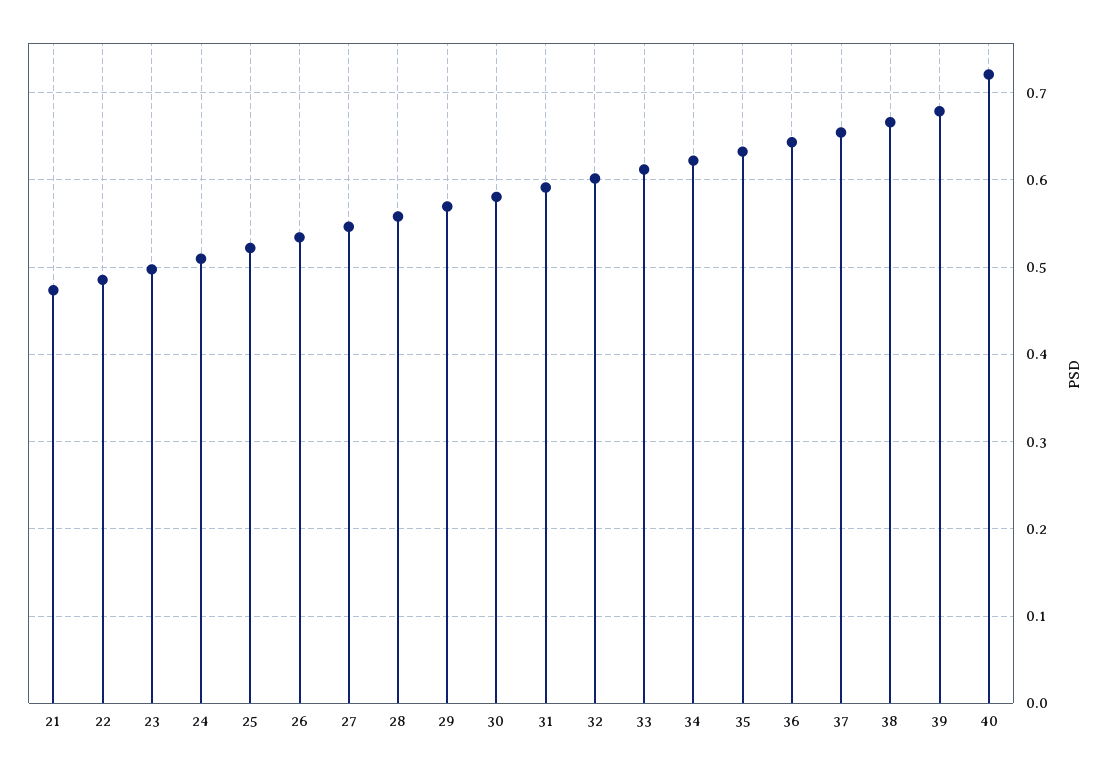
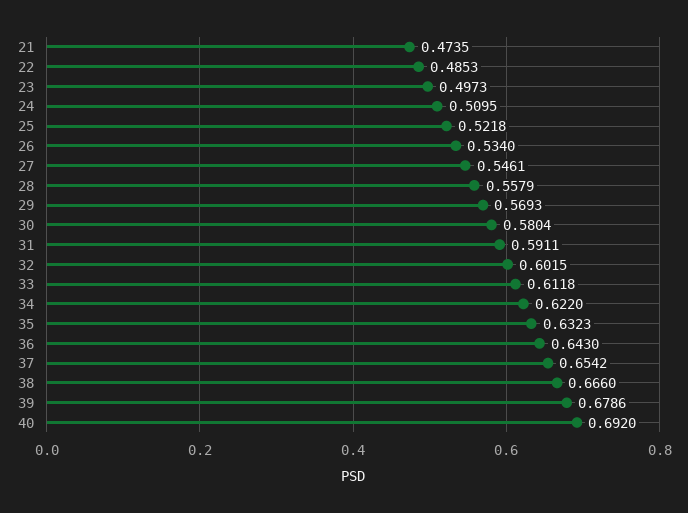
40: 0.72 -> 0.692

